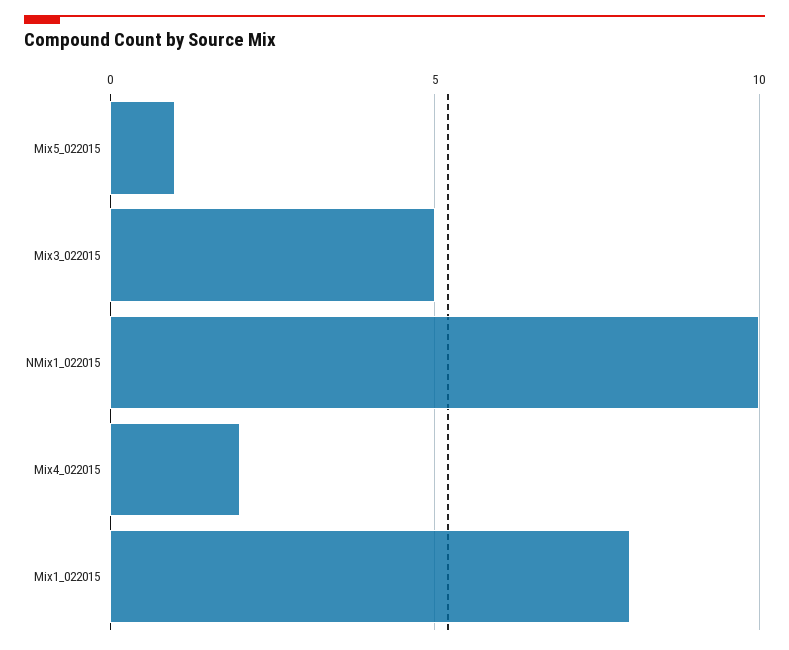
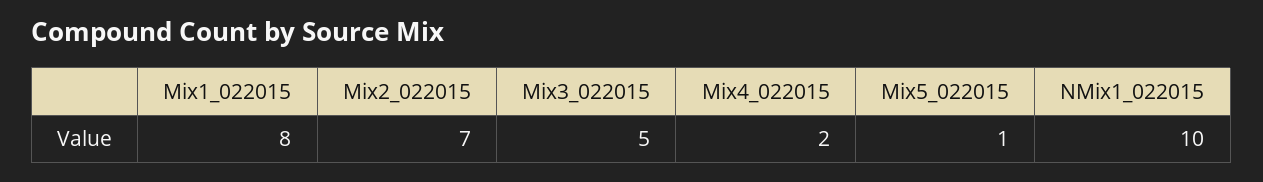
Mix2_022015: none -> 7

